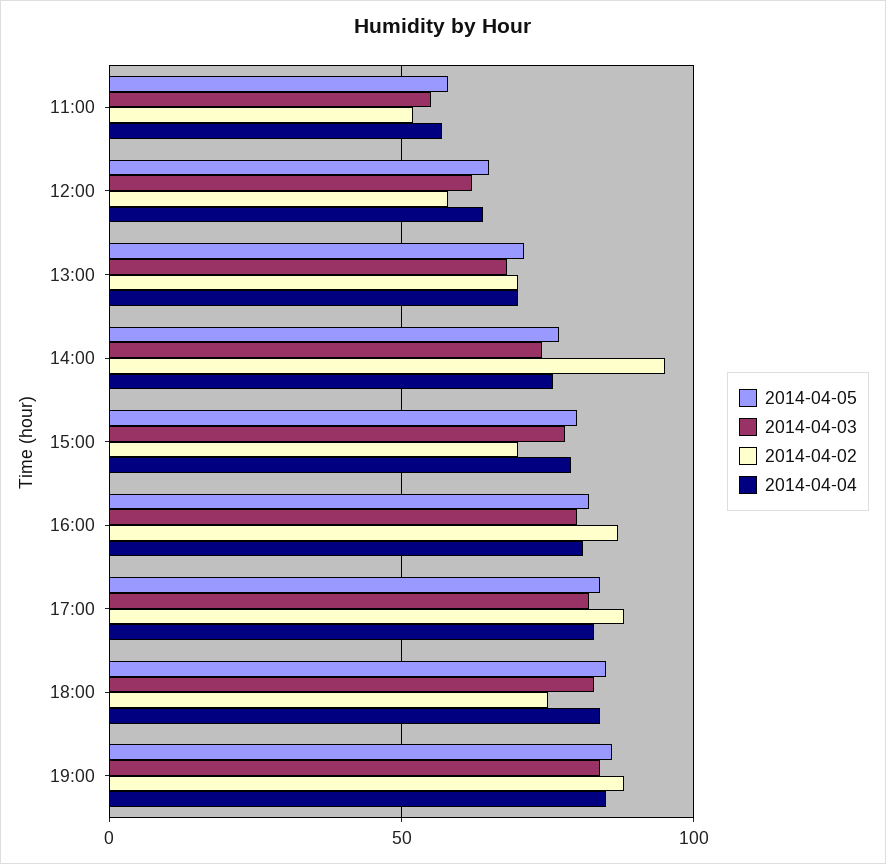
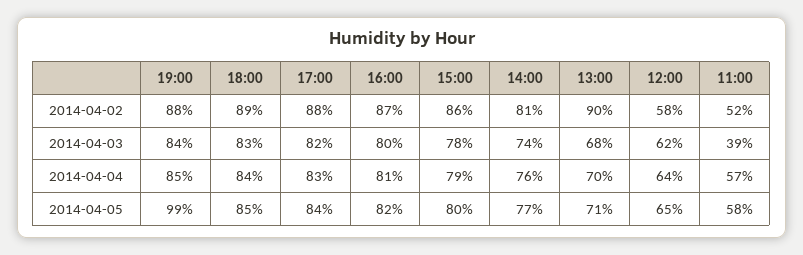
2014-04-03, 11:00: 55 -> 39
2014-04-02, 13:00: 70 -> 90
2014-04-02, 14:00: 95 -> 81
2014-04-02, 15:00: 70 -> 86
2014-04-02, 18:00: 75 -> 89
2014-04-05, 19:00: 85 -> 99

